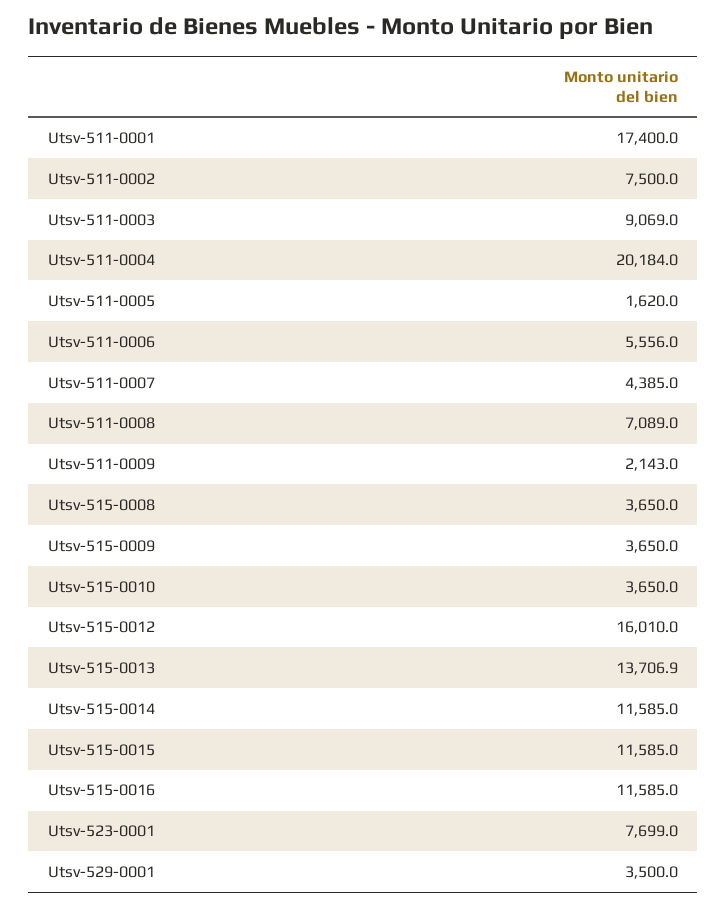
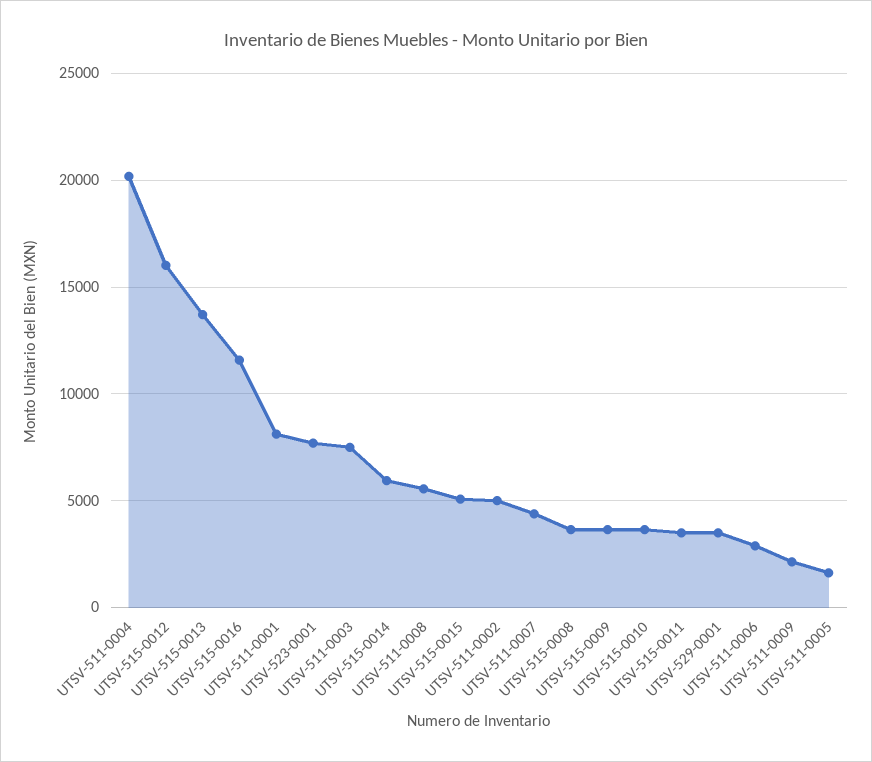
Utsv-511-0001: 17400 -> 8000
Utsv-511-0002: 7500 -> 5000
Utsv-511-0003: 9069 -> 7500
Utsv-511-0006: 5556 -> 3000
Utsv-511-0008: 7089 -> 5500
Utsv-515-0014: 11585 -> 6000
Utsv-515-0015: 11585 -> 5000
UTSV-515-0011: none -> 3500

